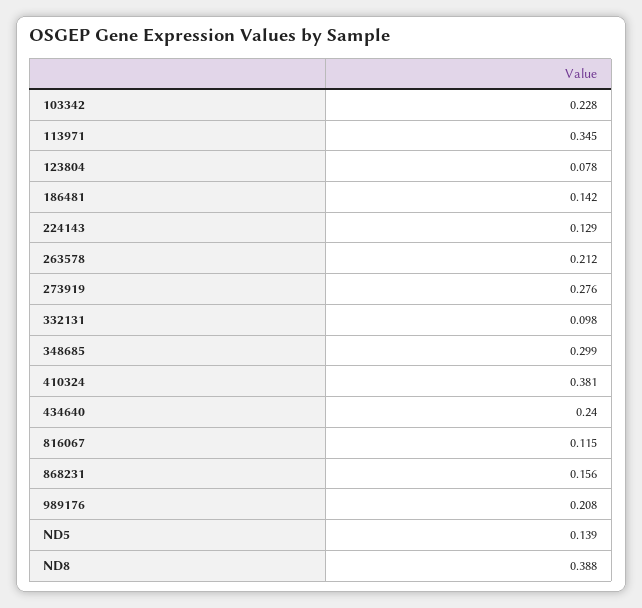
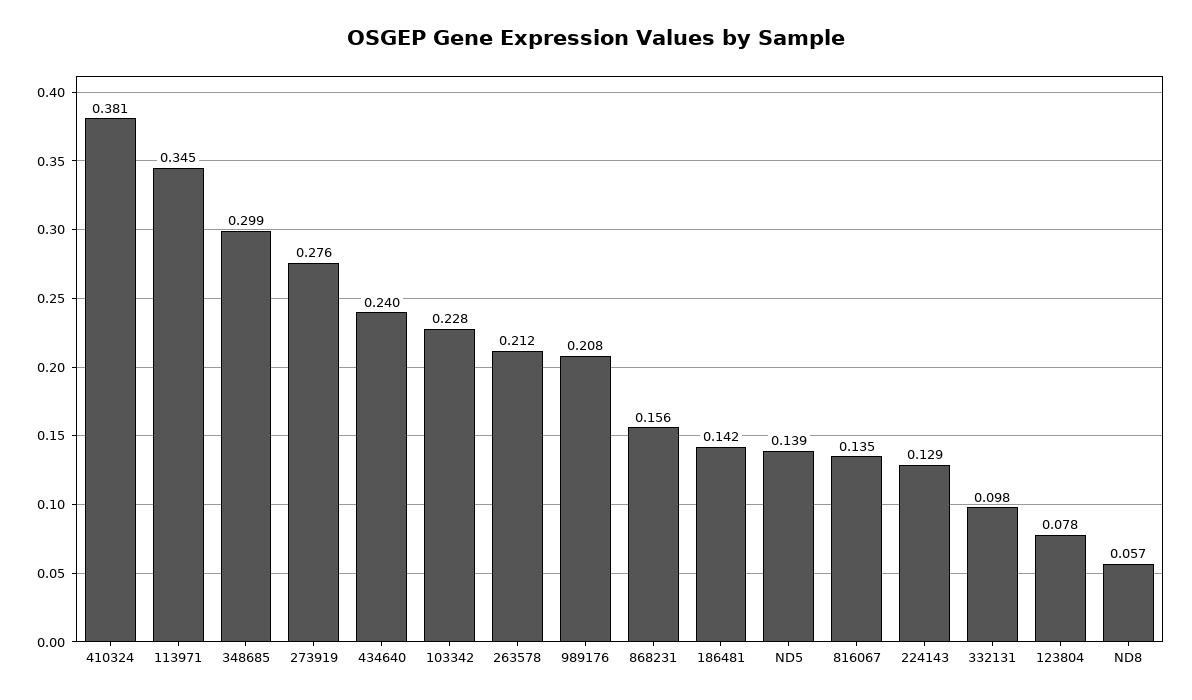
816067: 0.115 -> 0.135
ND8: 0.388 -> 0.057

